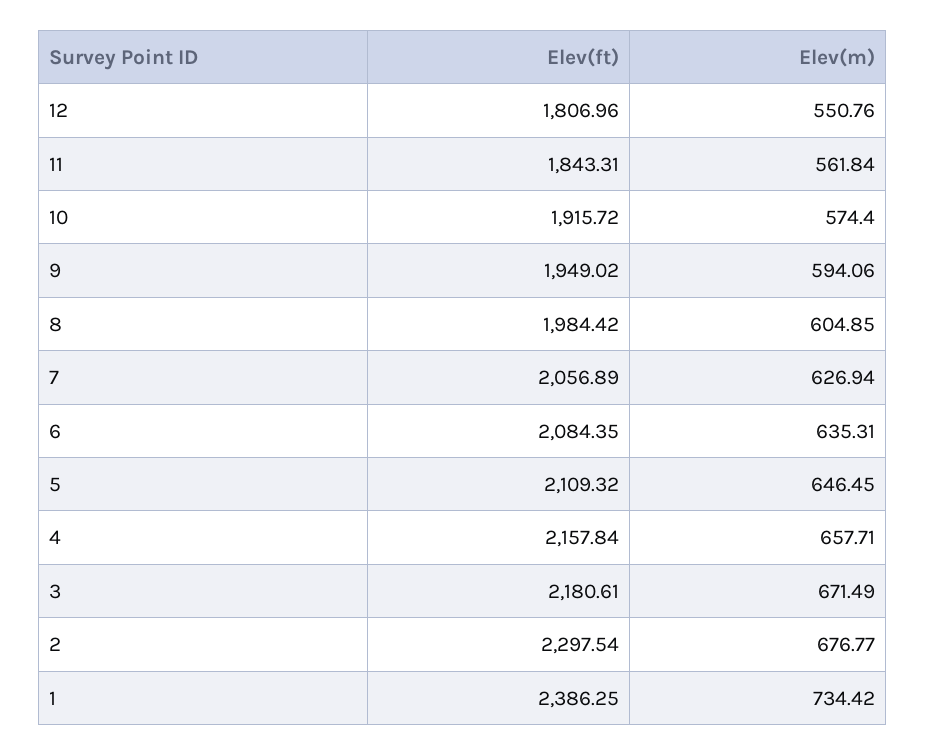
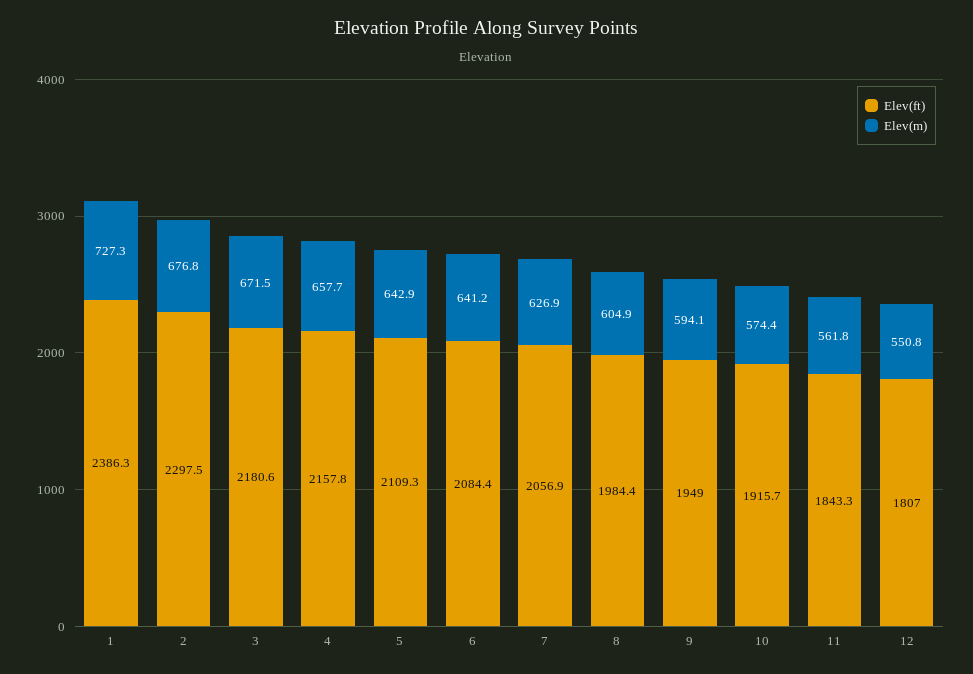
Elev(m), 6: 635.31 -> 641.2
Elev(m), 5: 646.45 -> 642.9
Elev(m), 1: 734.42 -> 727.3

